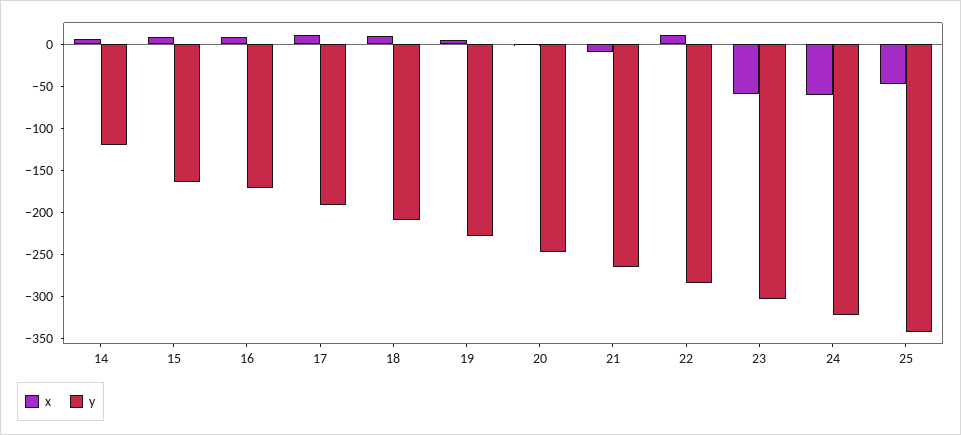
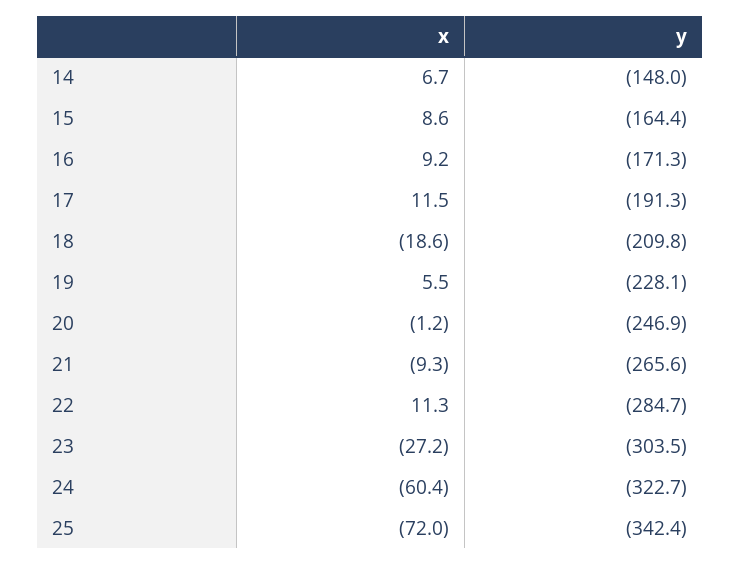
y, 14: -120 -> -148
x, 18: 10 -> -18.6
x, 23: -60 -> -27.2
x, 25: -50 -> -72

